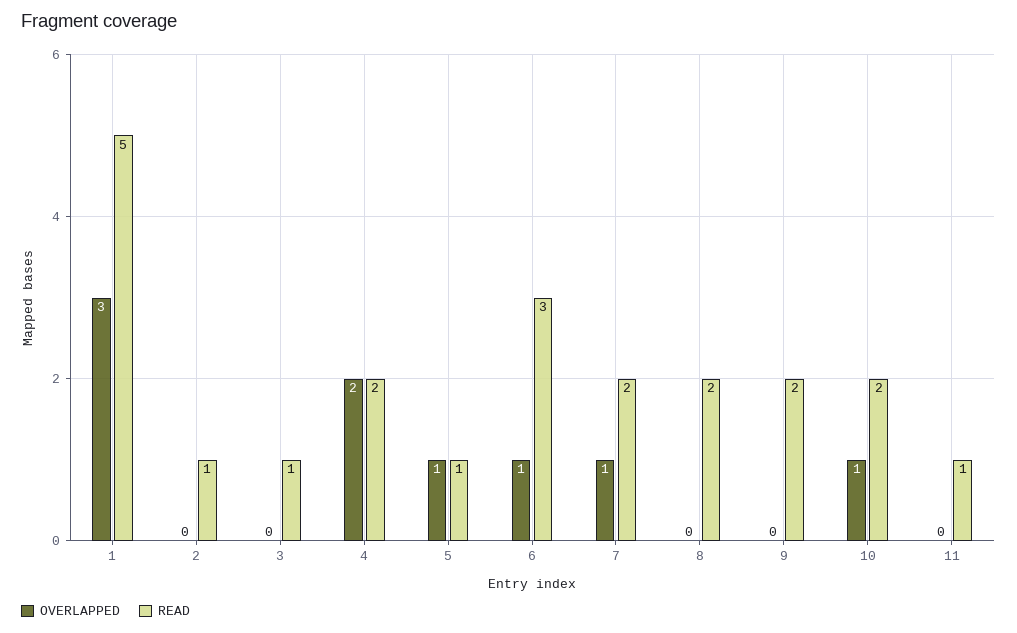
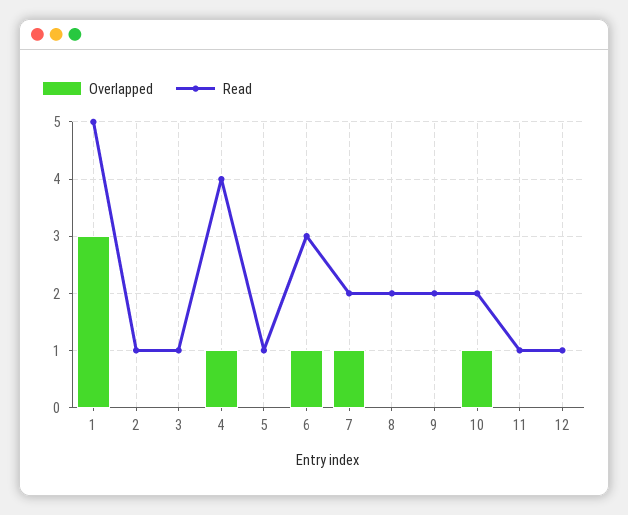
OVERLAPPED, 4: 2 -> 1
READ, 4: 2 -> 4
OVERLAPPED, 5: 1 -> 0
OVERLAPPED, 12: none -> 0
READ, 12: none -> 1

